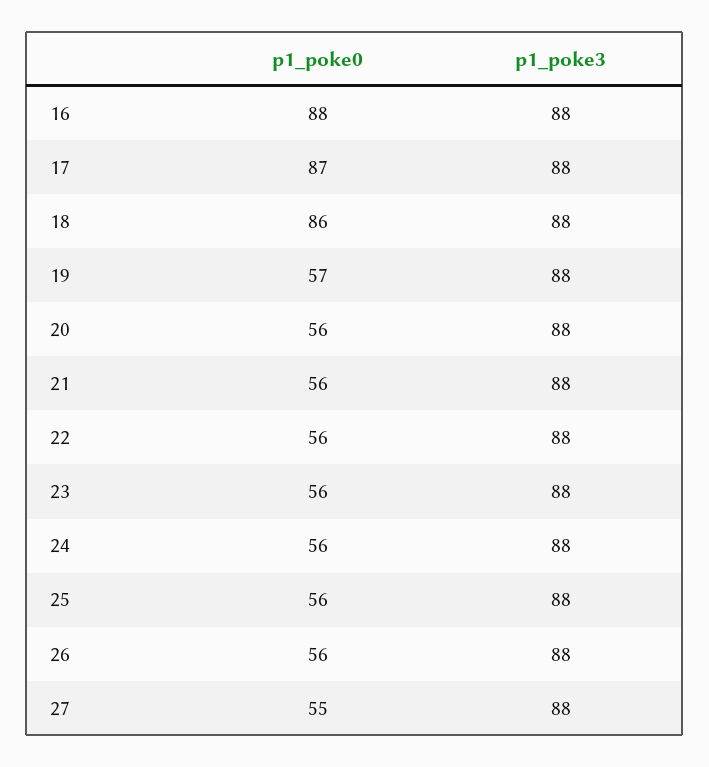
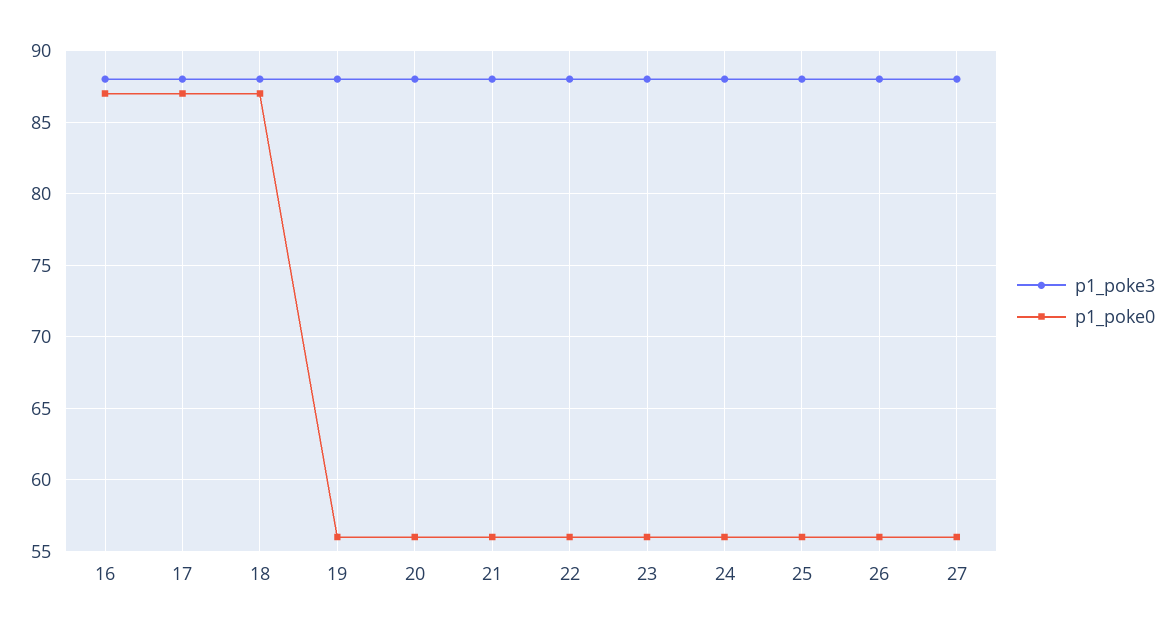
p1_poke0, 16: 88 -> 87
p1_poke0, 18: 86 -> 87
p1_poke0, 19: 57 -> 56
p1_poke0, 27: 55 -> 56

